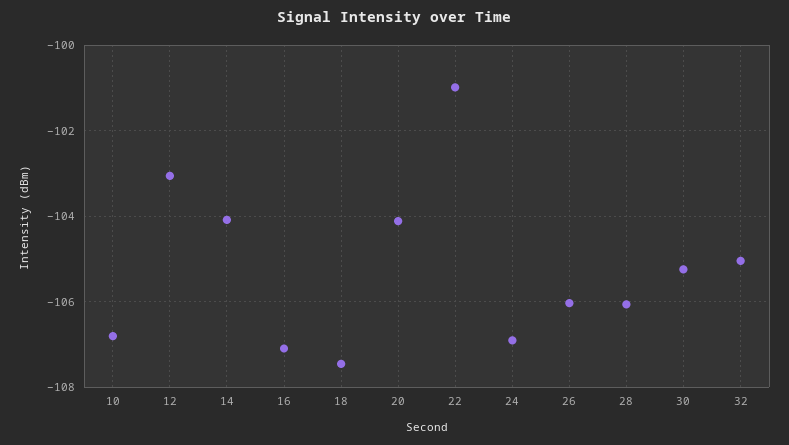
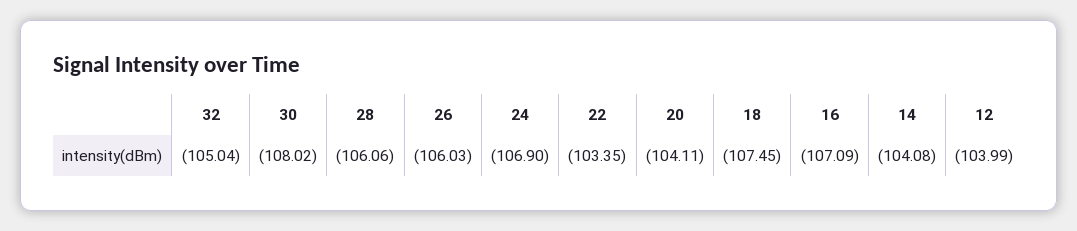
10: -106.8 -> none
12: -103 -> -103.99
22: -101 -> -103.35
30: -105.2 -> -108.02

